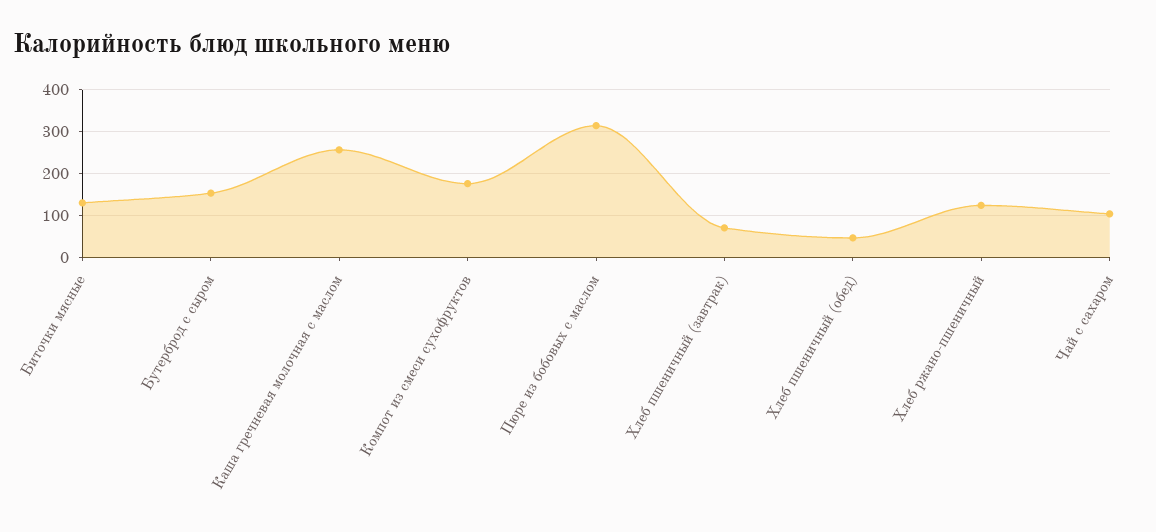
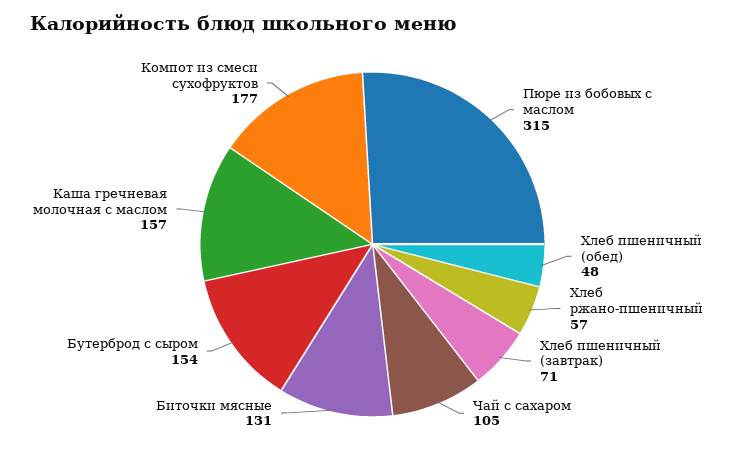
Каша гречневая молочная с маслом: 260 -> 157
Хлеб ржано-пшеничный: 120 -> 57

